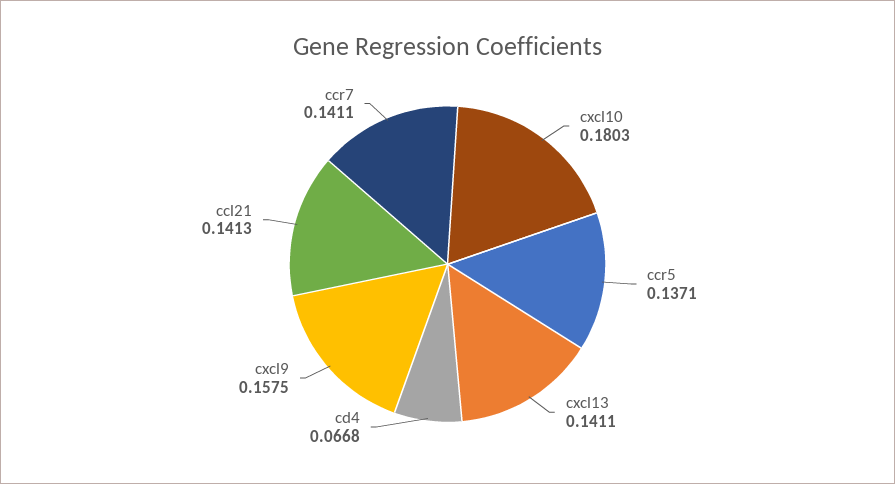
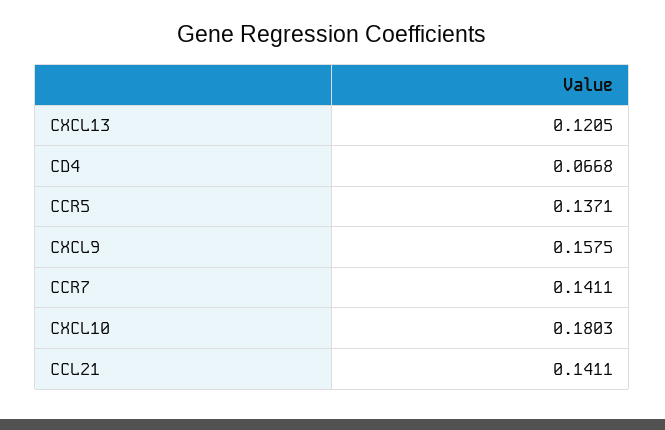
cxcl13: 0.1411 -> 0.1205
ccl21: 0.1413 -> 0.1411

